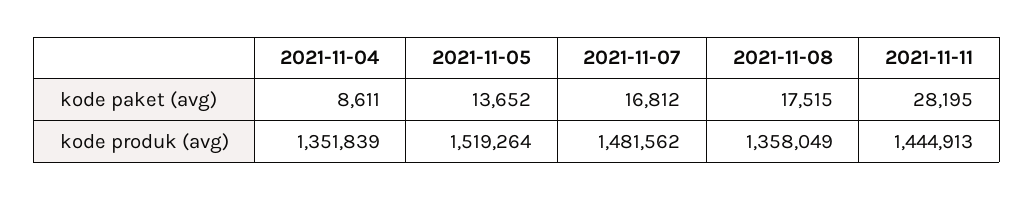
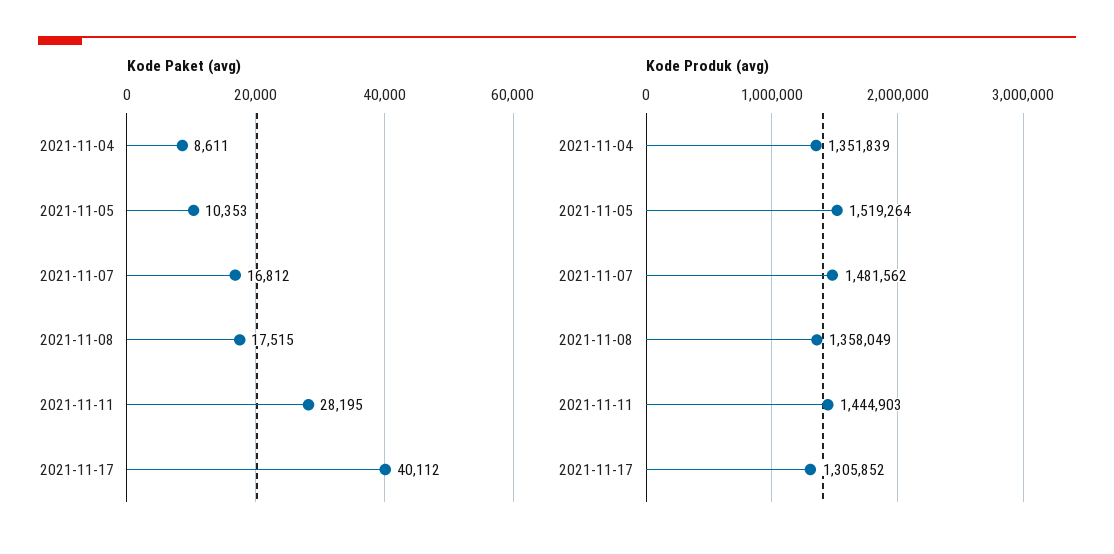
kode paket (avg), 2021-11-05: 13652 -> 10353
kode produk (avg), 2021-11-11: 1444913 -> 1444903
kode paket (avg), 2021-11-17: none -> 40112
kode produk (avg), 2021-11-17: none -> 1305852

